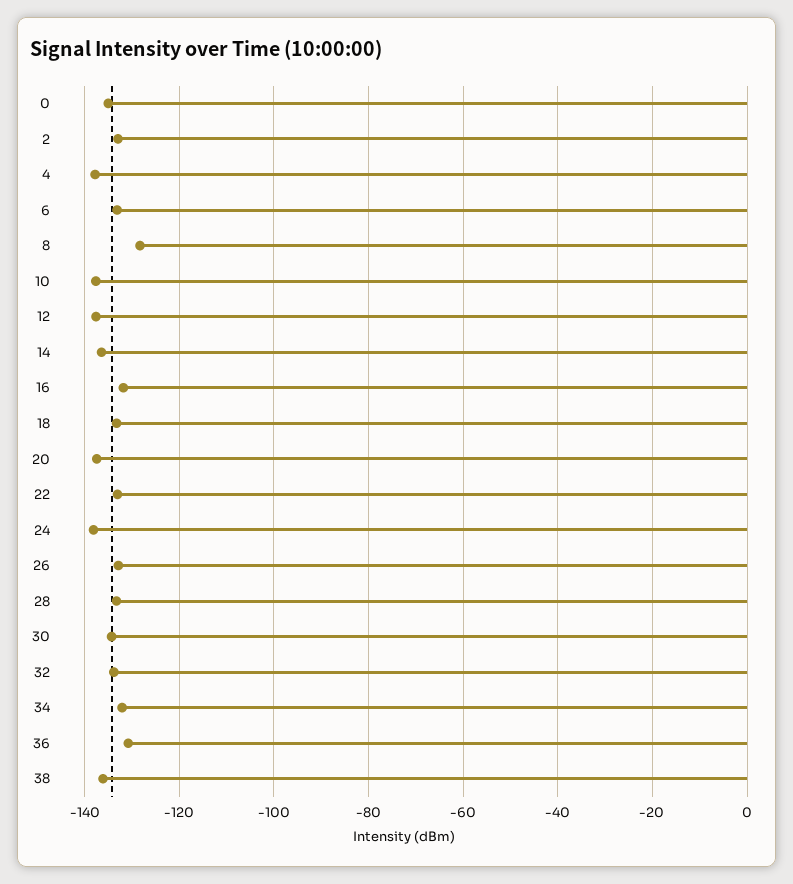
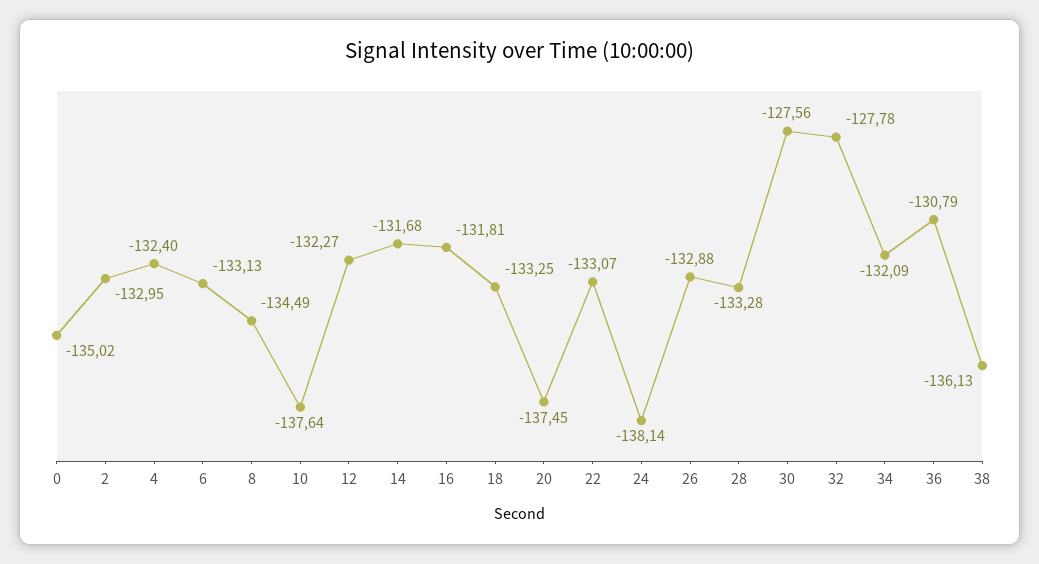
4: -138 -> -132.4
8: -128 -> -134.49
12: -138 -> -132.27
14: -136 -> -131.68
30: -134 -> -127.56
32: -134 -> -127.78

